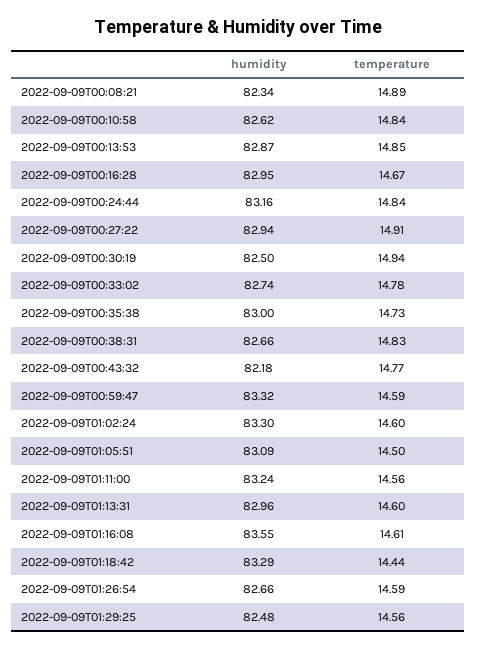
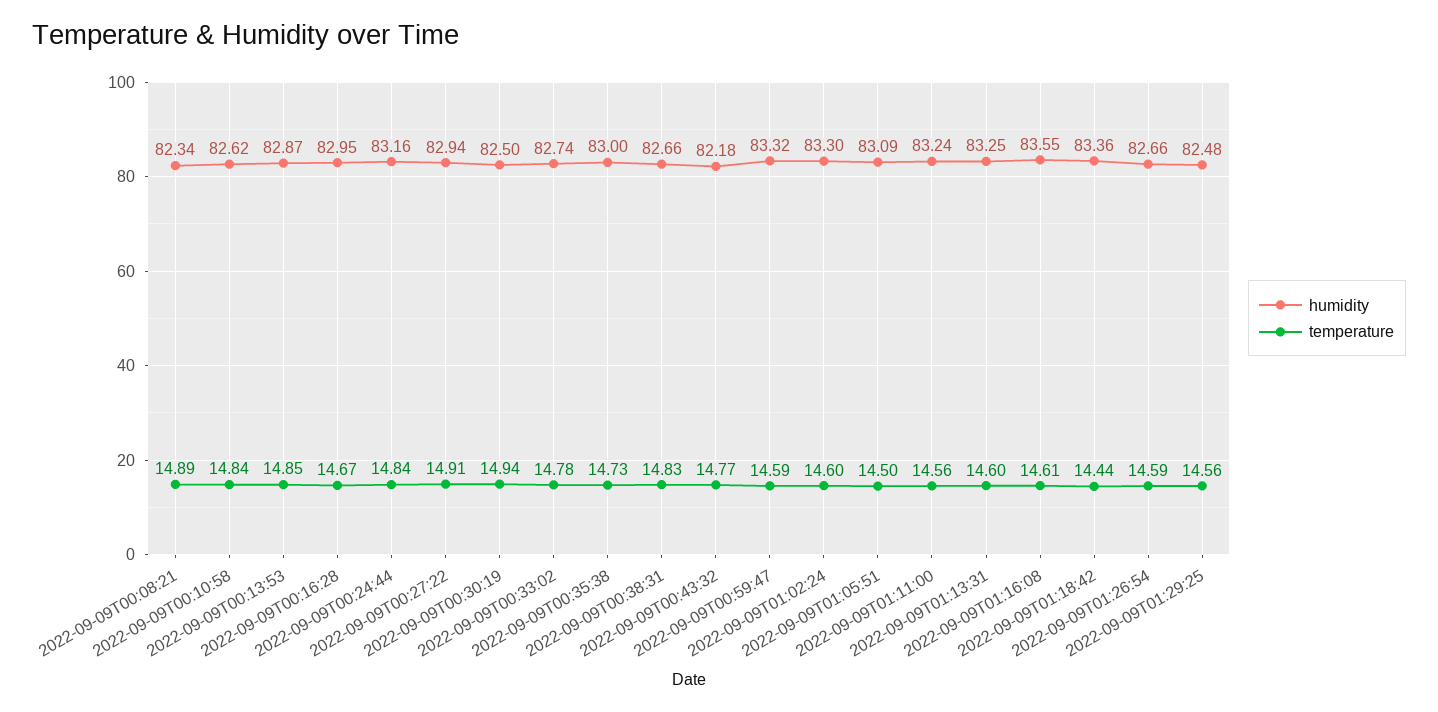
humidity, 2022-09-09T01:13:31: 82.96 -> 83.25
humidity, 2022-09-09T01:18:42: 83.29 -> 83.36

